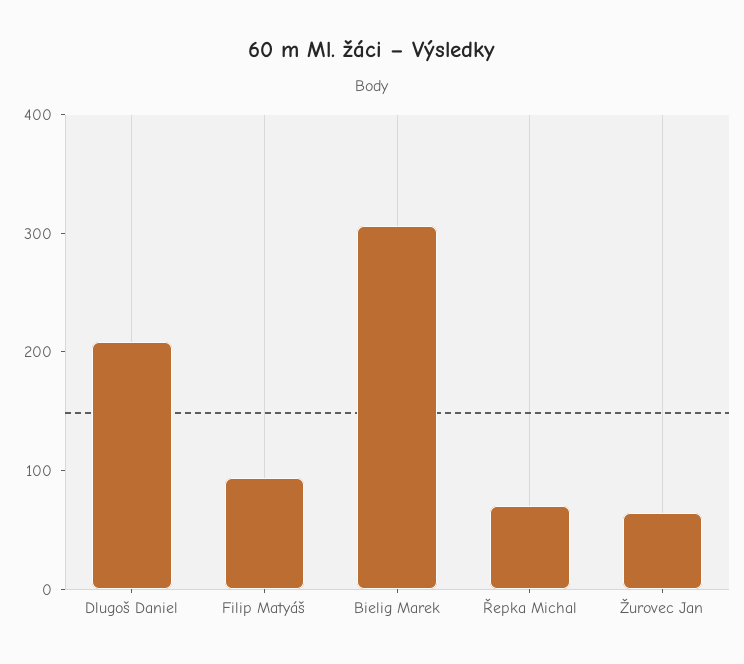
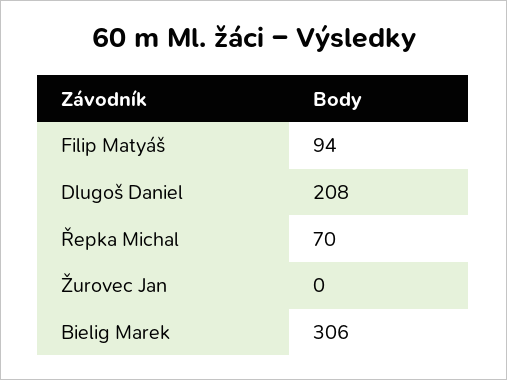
Žurovec Jan: 60 -> 0

